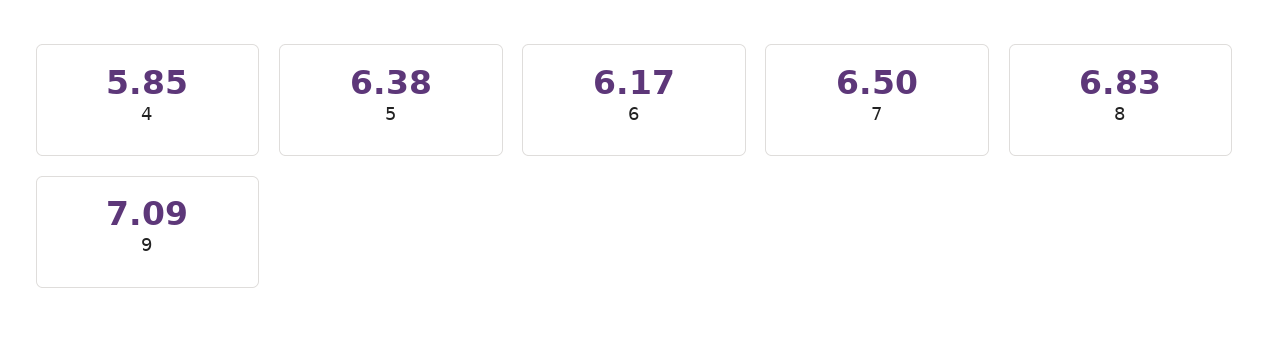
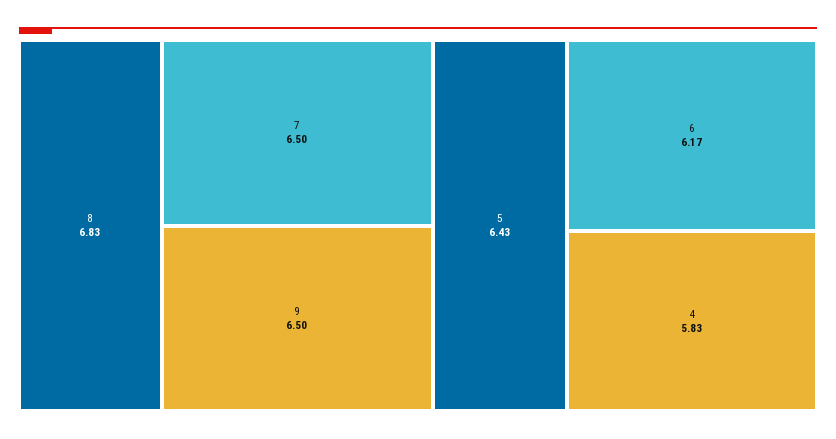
4: 5.85 -> 5.83
5: 6.38 -> 6.43
9: 7.09 -> 6.5

